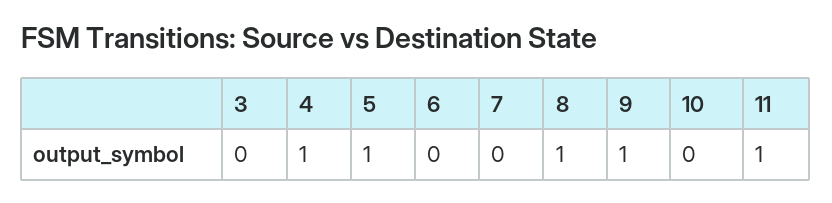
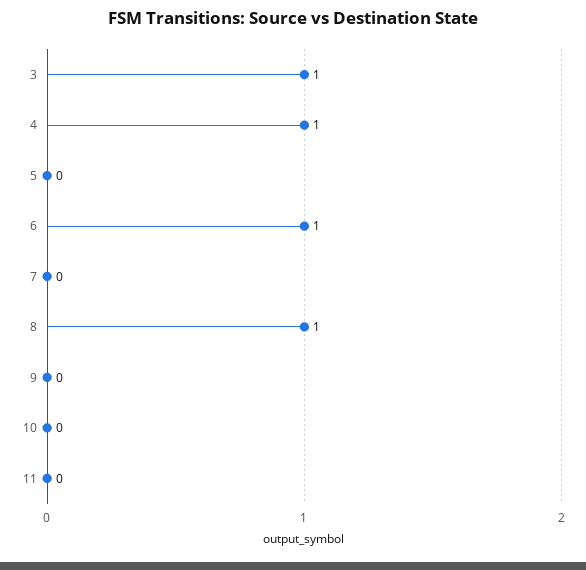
3: 0 -> 1
5: 1 -> 0
6: 0 -> 1
9: 1 -> 0
11: 1 -> 0

